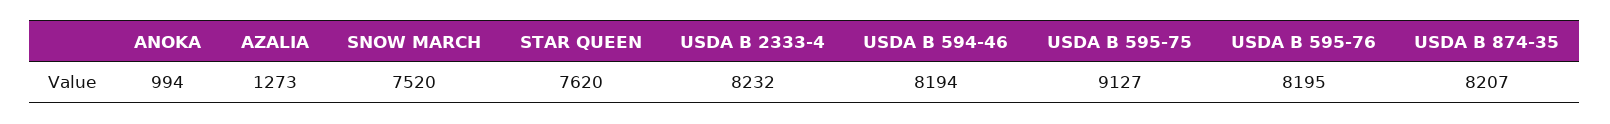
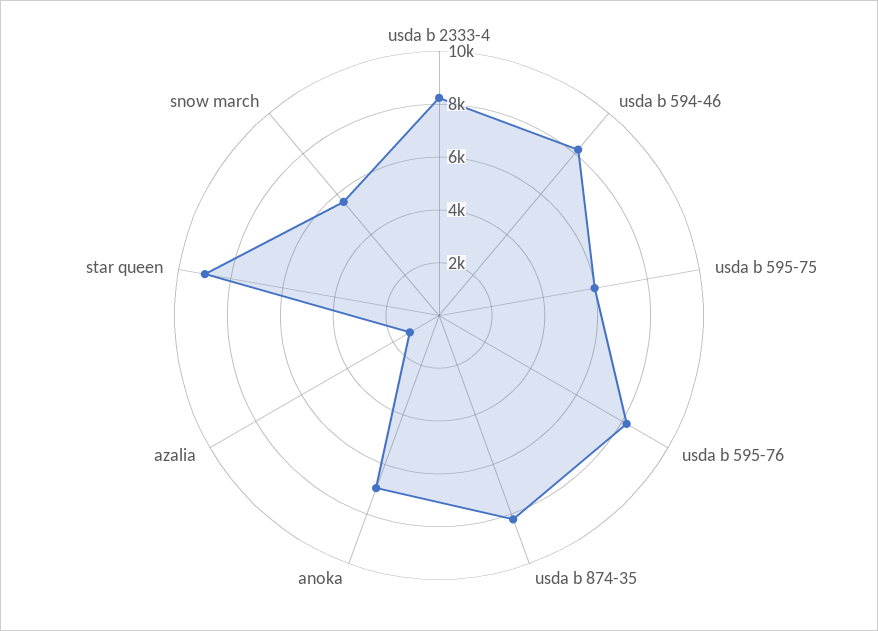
ANOKA: 994 -> 7000
SNOW MARCH: 7520 -> 5500
STAR QUEEN: 7620 -> 9000
USDA B 595-75: 9127 -> 6000

